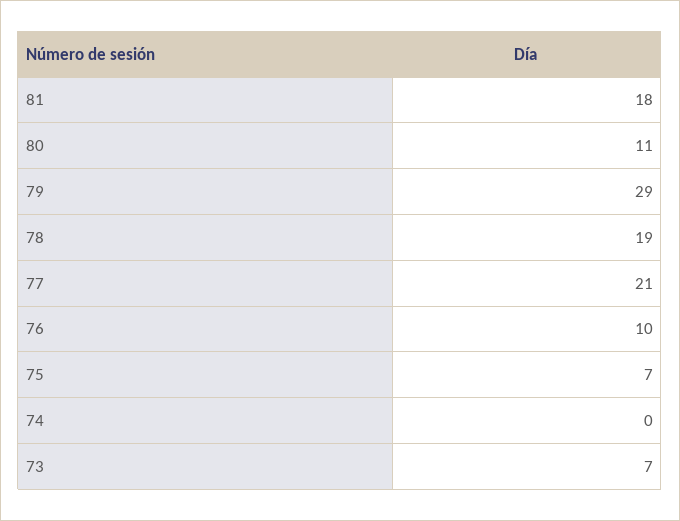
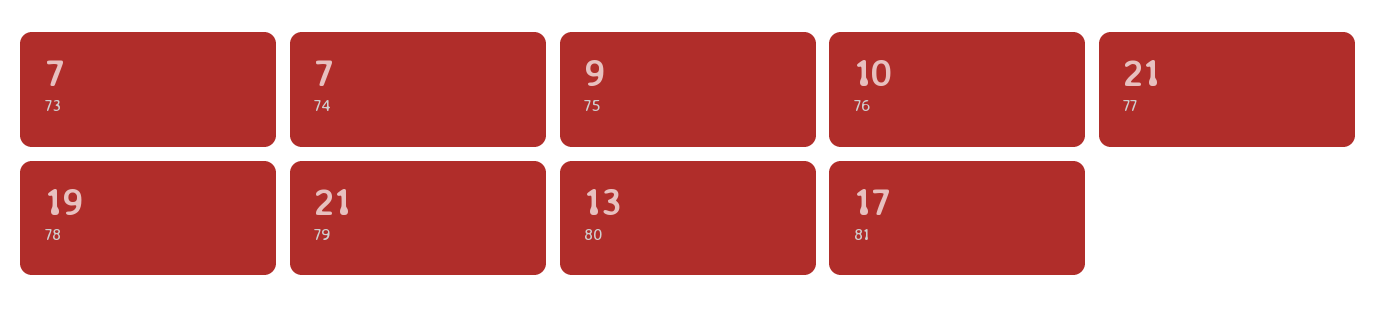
81: 18 -> 17
80: 11 -> 13
79: 29 -> 21
75: 7 -> 9
74: 0 -> 7

